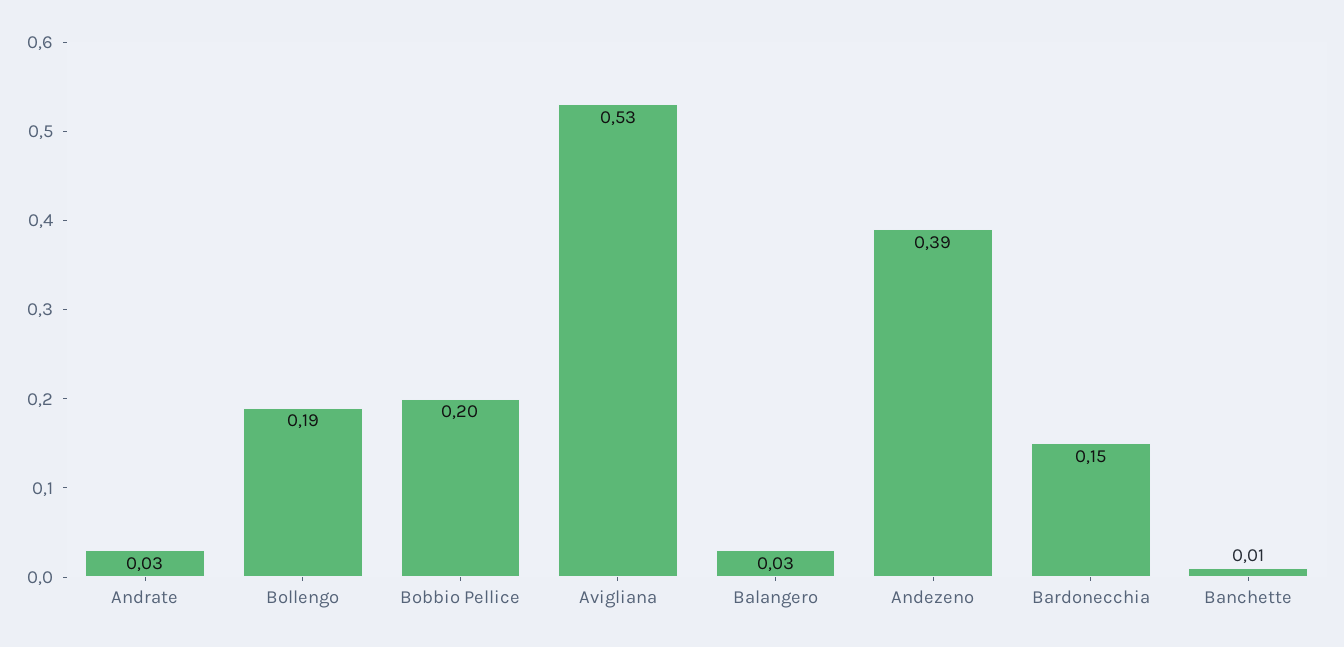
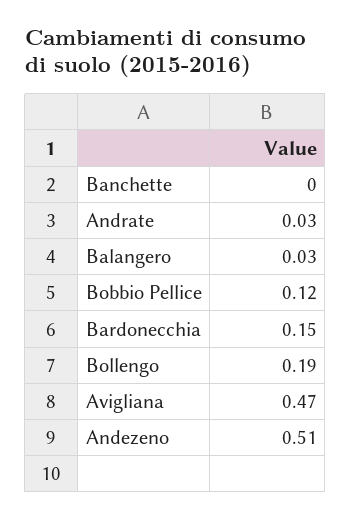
Bobbio Pellice: 0.2 -> 0.12
Avigliana: 0.53 -> 0.47
Andezeno: 0.39 -> 0.51
Banchette: 0.01 -> 0

